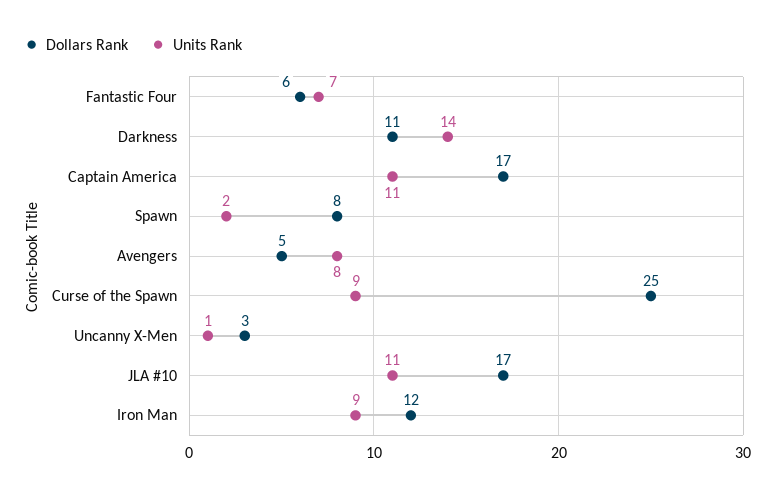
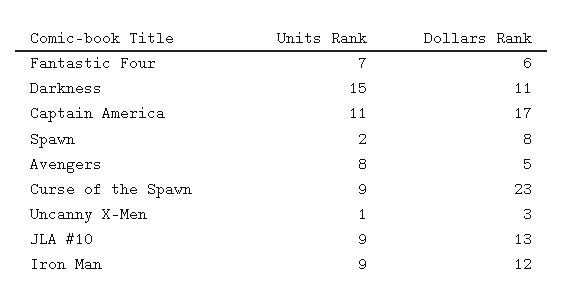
Units Rank, Darkness: 14 -> 15
Dollars Rank, Curse of the Spawn: 25 -> 23
Dollars Rank, JLA #10: 17 -> 13
Units Rank, JLA #10: 11 -> 9

